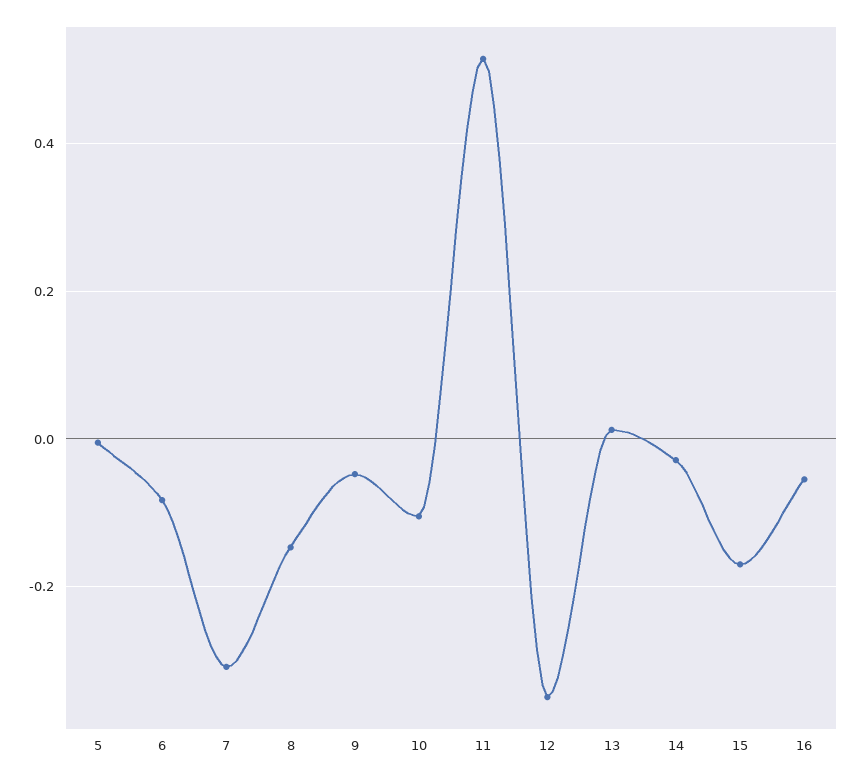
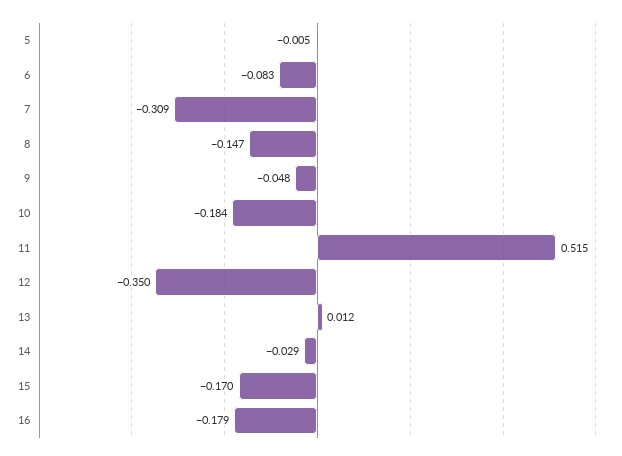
10: -0.1 -> -0.184
16: -0.06 -> -0.179

